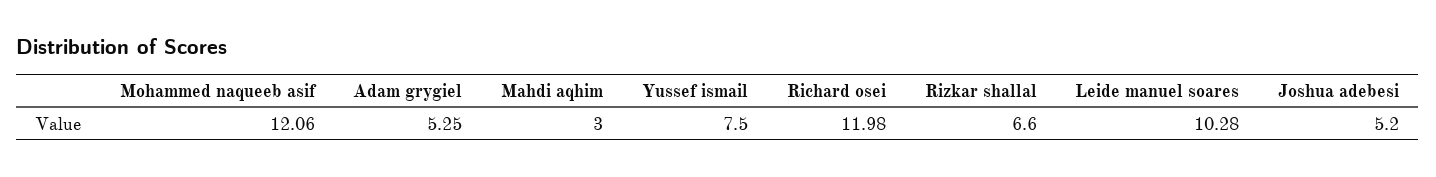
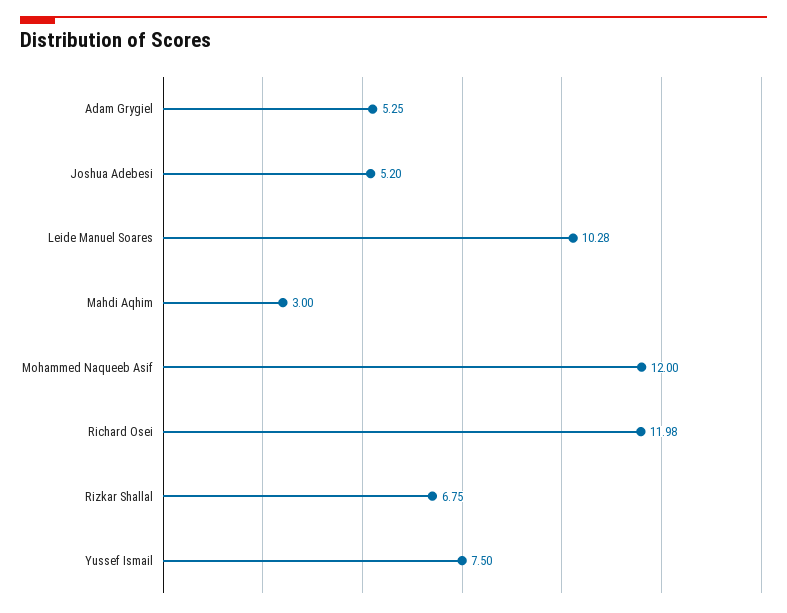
Mohammed naqueeb asif: 12.06 -> 12
Rizkar shallal: 6.6 -> 6.75

